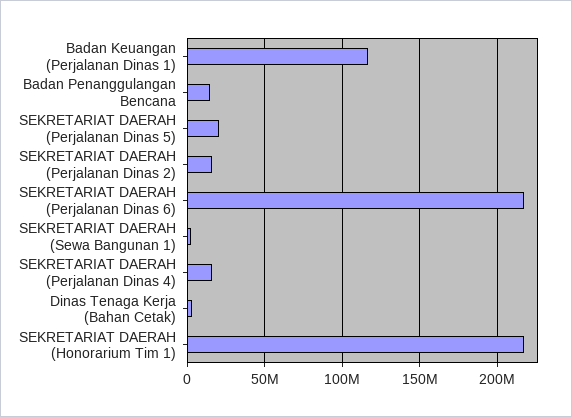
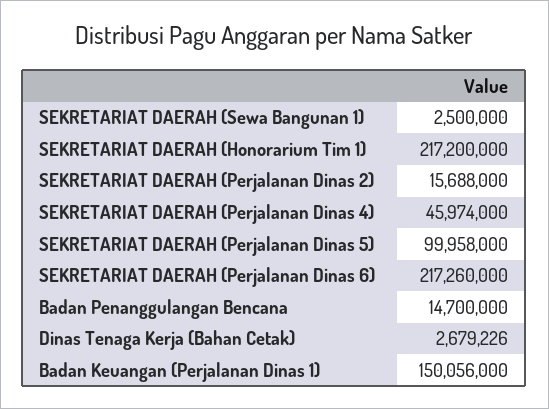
Badan Keuangan (Perjalanan Dinas 1): 115000000 -> 150056000
SEKRETARIAT DAERAH (Perjalanan Dinas 5): 20000000 -> 99958000
SEKRETARIAT DAERAH (Perjalanan Dinas 4): 15000000 -> 45974000

